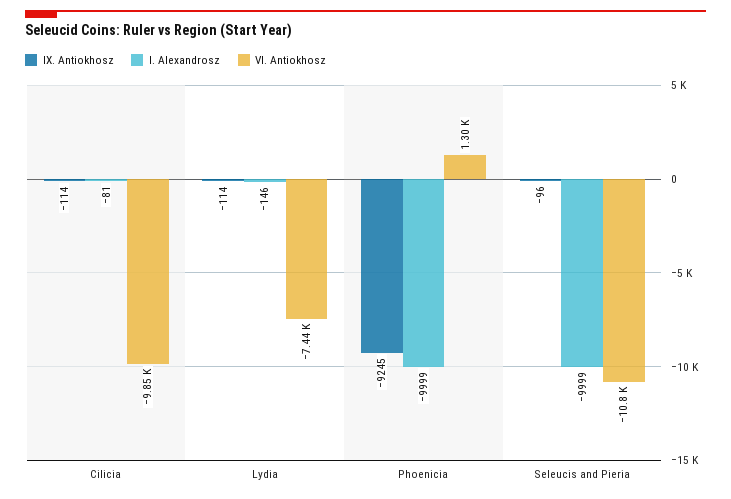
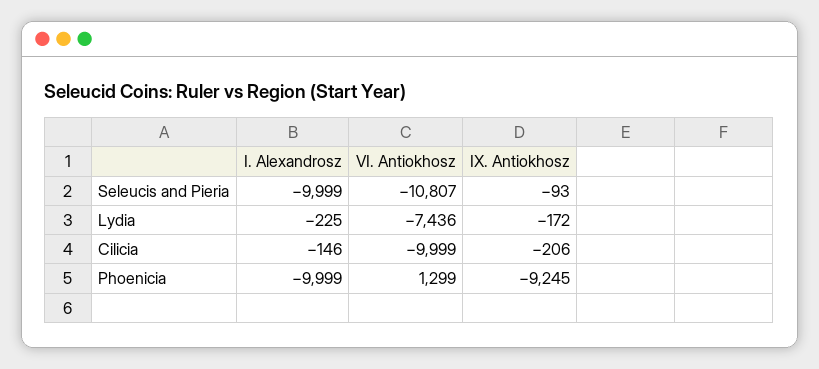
IX. Antiokhosz, Cilicia: -114 -> -206
I. Alexandrosz, Cilicia: -81 -> -146
VI. Antiokhosz, Cilicia: -9850 -> -9999
IX. Antiokhosz, Lydia: -114 -> -172
I. Alexandrosz, Lydia: -146 -> -225
IX. Antiokhosz, Seleucis and Pieria: -96 -> -93

